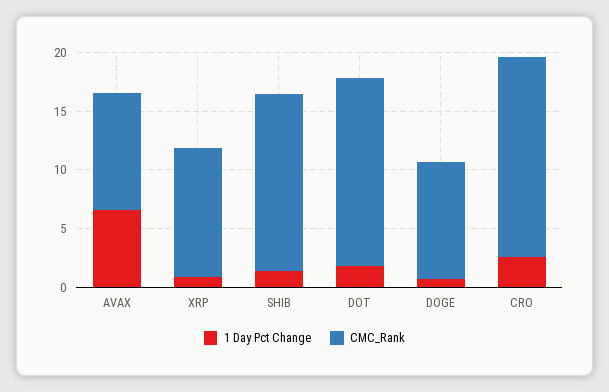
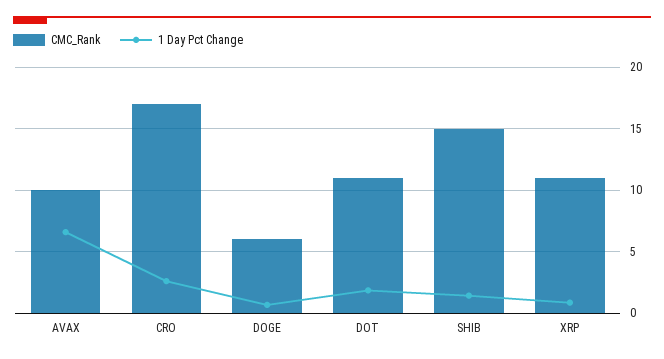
CMC_Rank, DOT: 16 -> 11
CMC_Rank, DOGE: 10 -> 6

